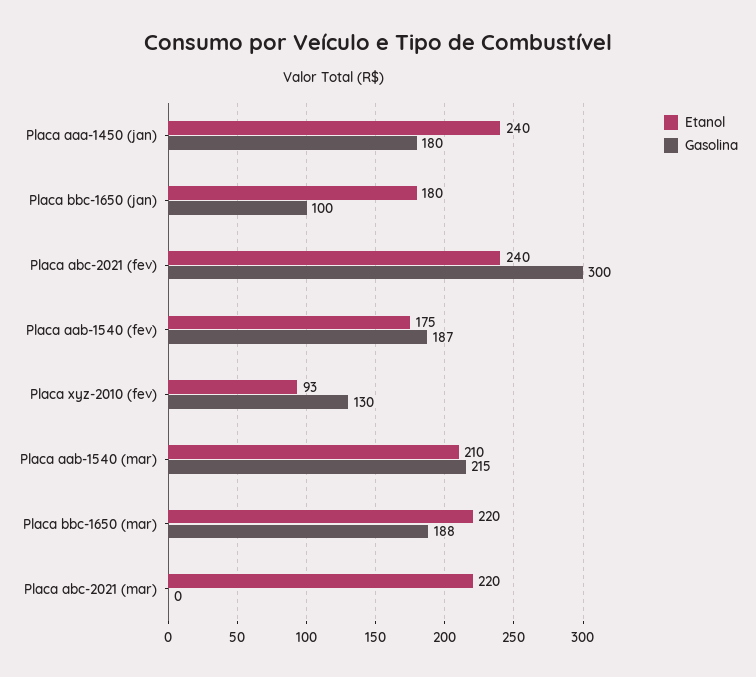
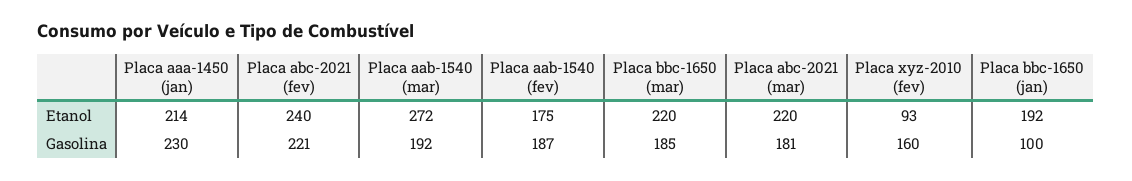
Etanol, Placa aaa-1450 (jan): 240 -> 214
Gasolina, Placa aaa-1450 (jan): 180 -> 230
Etanol, Placa bbc-1650 (jan): 180 -> 192
Gasolina, Placa abc-2021 (fev): 300 -> 221
Gasolina, Placa xyz-2010 (fev): 130 -> 160
Etanol, Placa aab-1540 (mar): 210 -> 272
Gasolina, Placa aab-1540 (mar): 215 -> 192
Gasolina, Placa bbc-1650 (mar): 188 -> 185
Gasolina, Placa abc-2021 (mar): 0 -> 181

